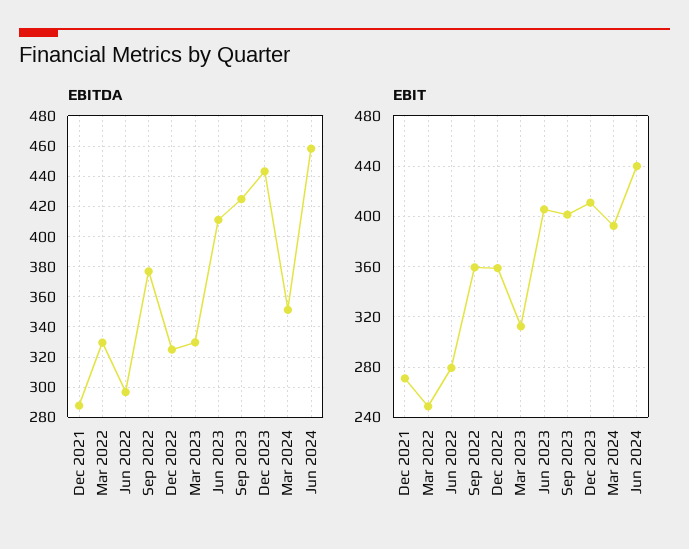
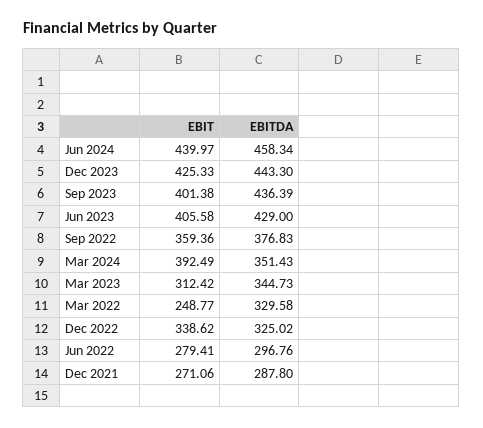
EBITDA, Mar 2023: 330 -> 344.73
EBITDA, Jun 2023: 410 -> 429
EBITDA, Sep 2023: 425 -> 436.39
EBIT, Dec 2022: 360 -> 338.62
EBIT, Dec 2023: 410 -> 425.33

